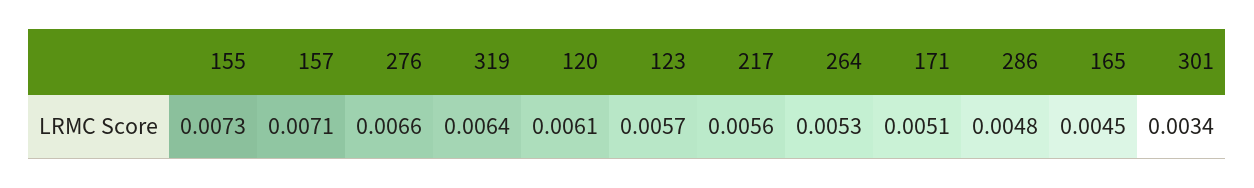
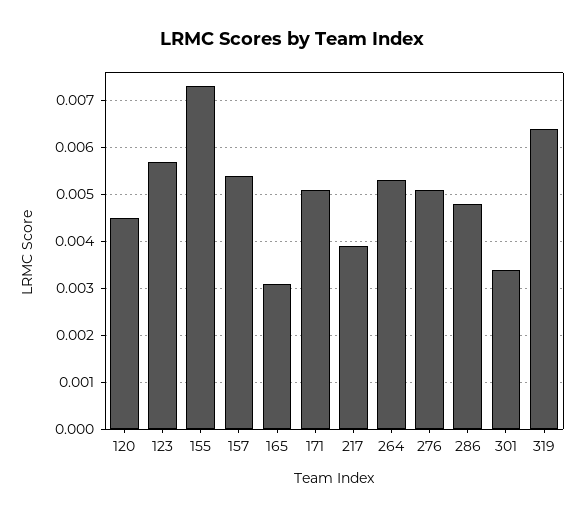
157: 0.0071 -> 0.0055
276: 0.0066 -> 0.005
120: 0.0061 -> 0.0045
217: 0.0056 -> 0.004
165: 0.0045 -> 0.003

